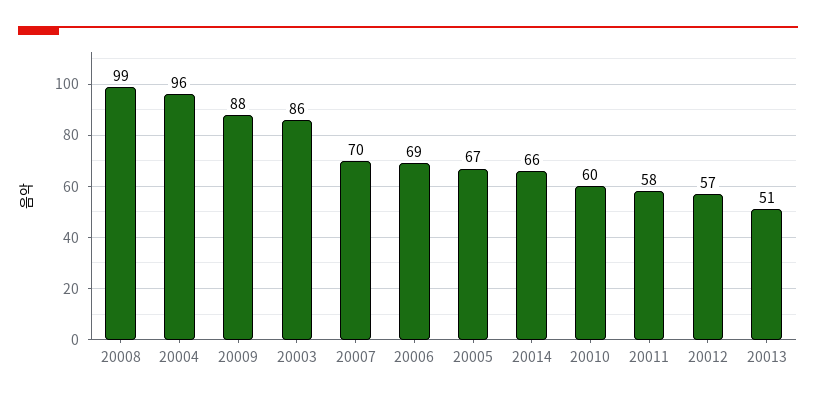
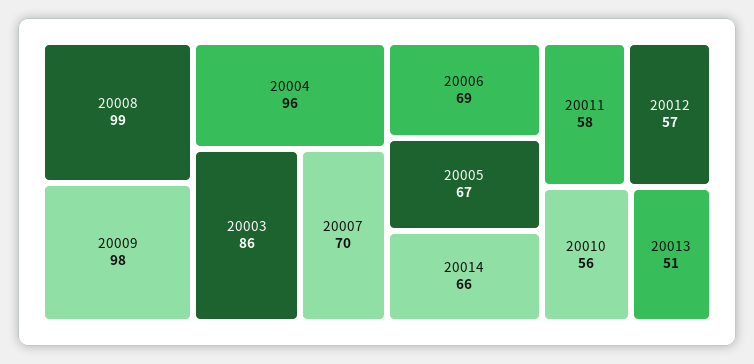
20009: 88 -> 98
20010: 60 -> 56

